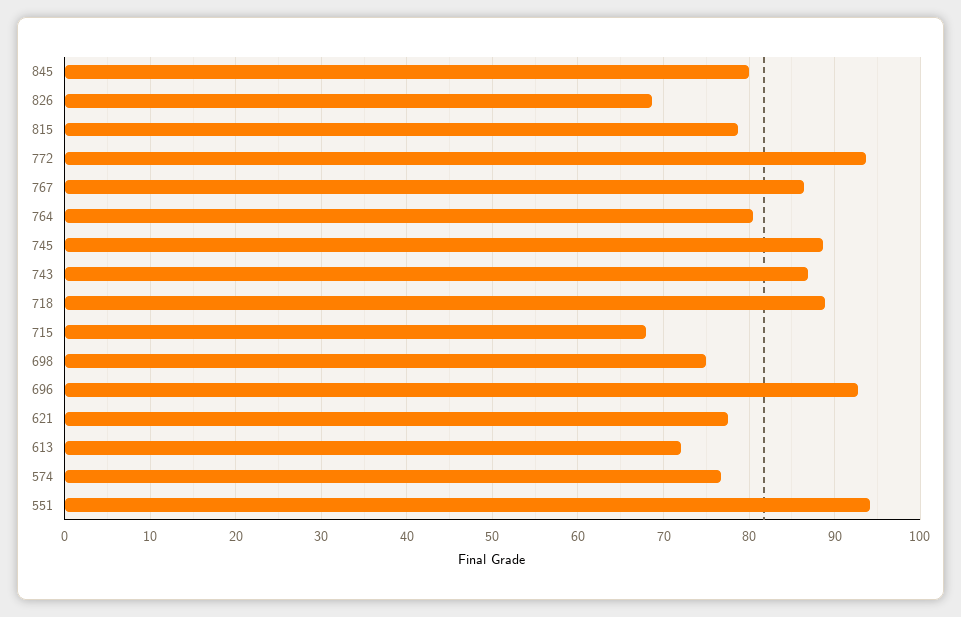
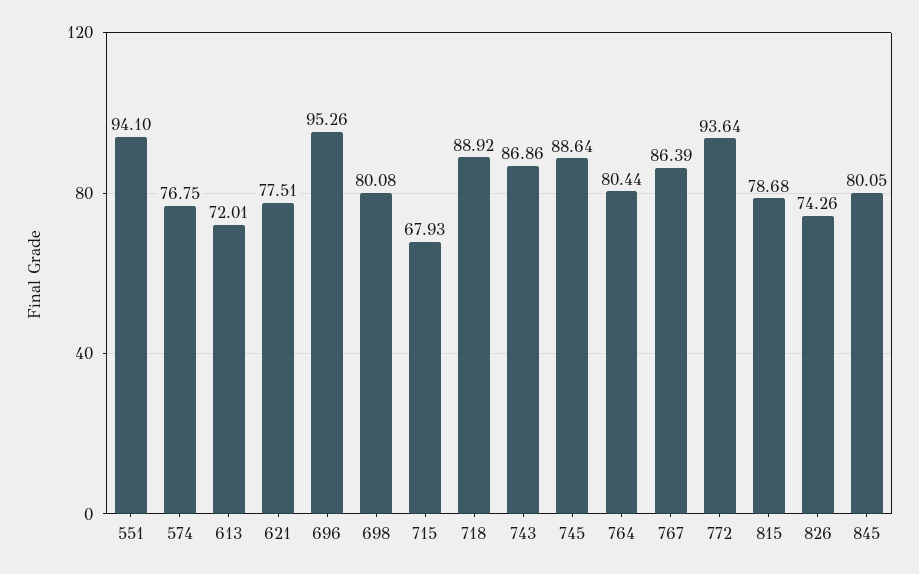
826: 69 -> 74.26
698: 75 -> 80.08
696: 93 -> 95.26

